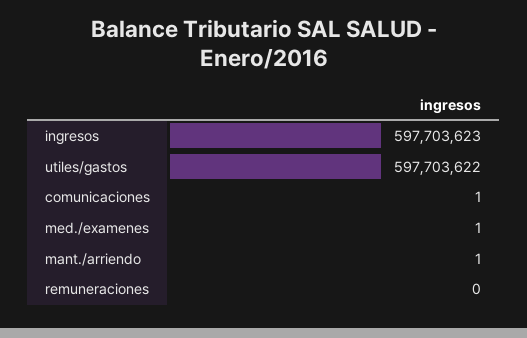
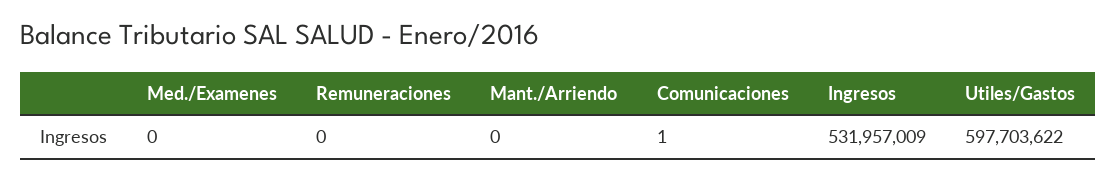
ingresos: 597703623 -> 531957009
med./examenes: 1 -> 0
mant./arriendo: 1 -> 0

